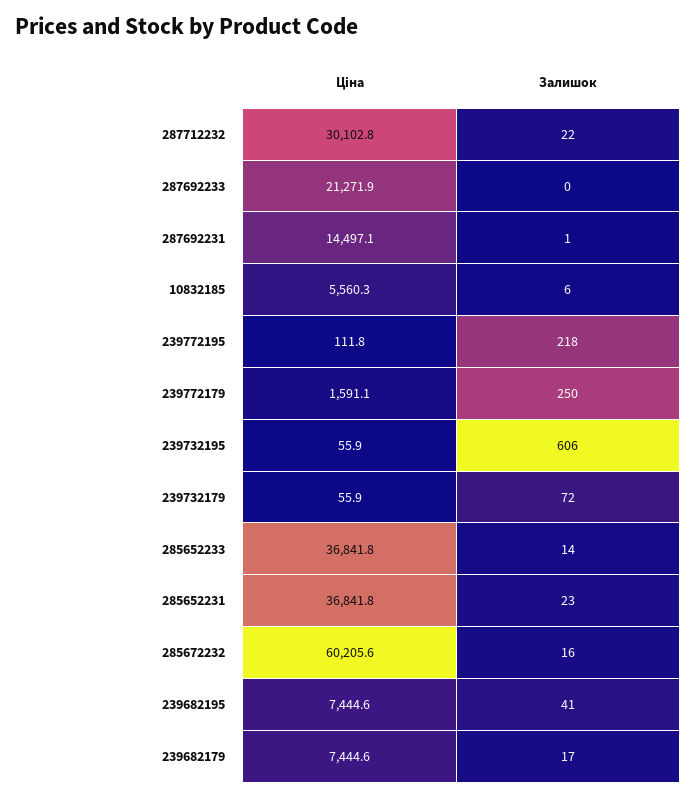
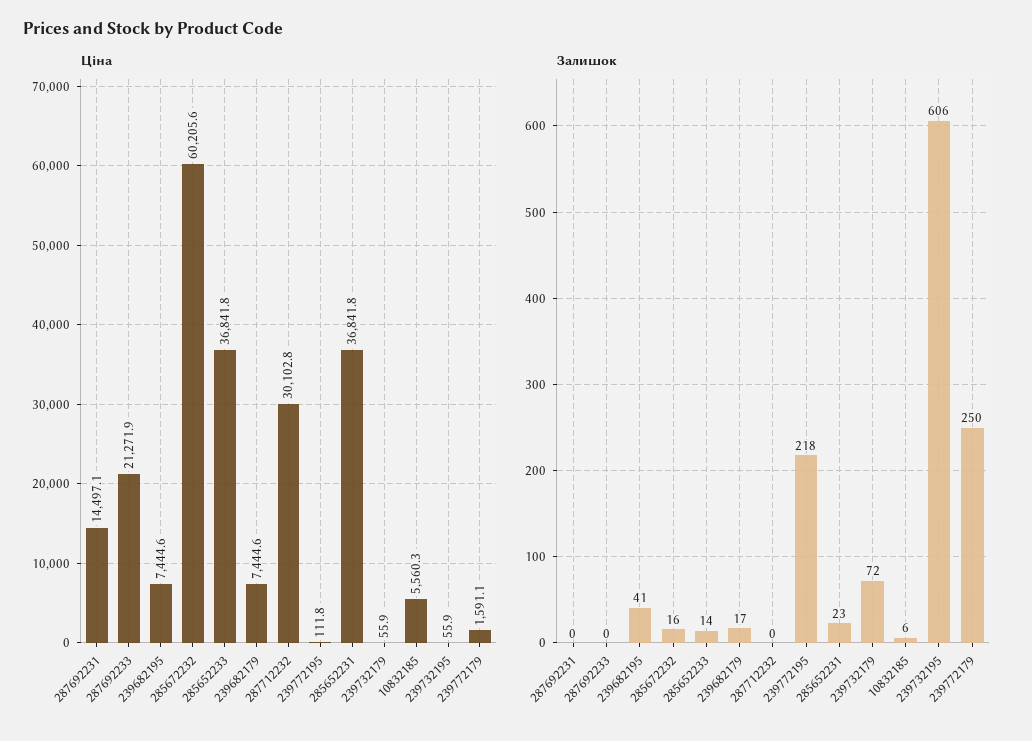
Залишок, 287712232: 22 -> 0
Залишок, 287692231: 1 -> 0

